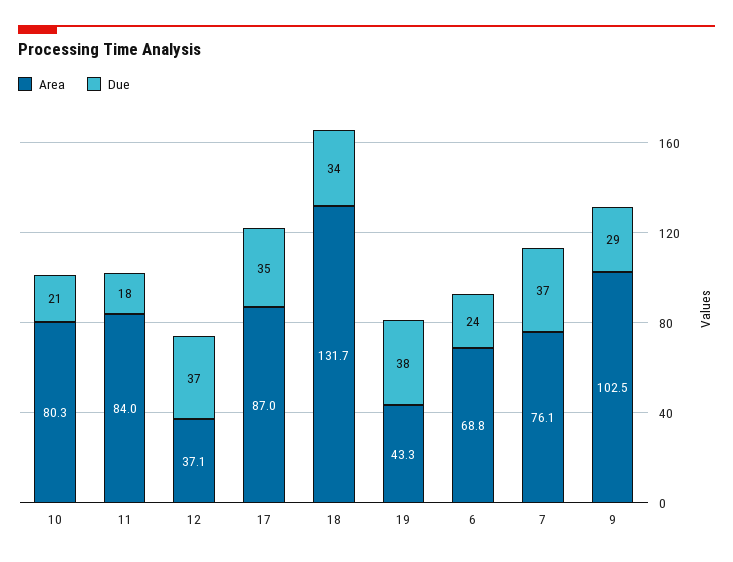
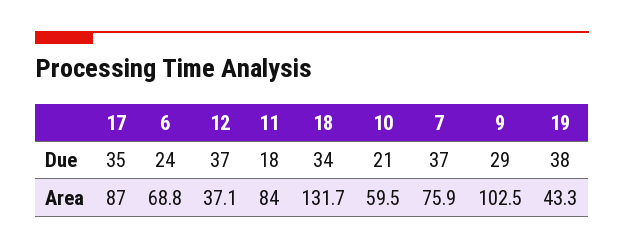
Area, 10: 80.3 -> 59.5
Area, 7: 76.1 -> 75.9

